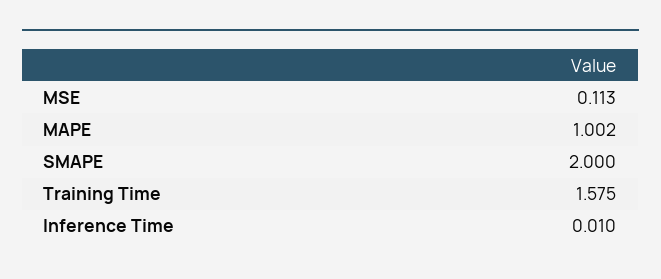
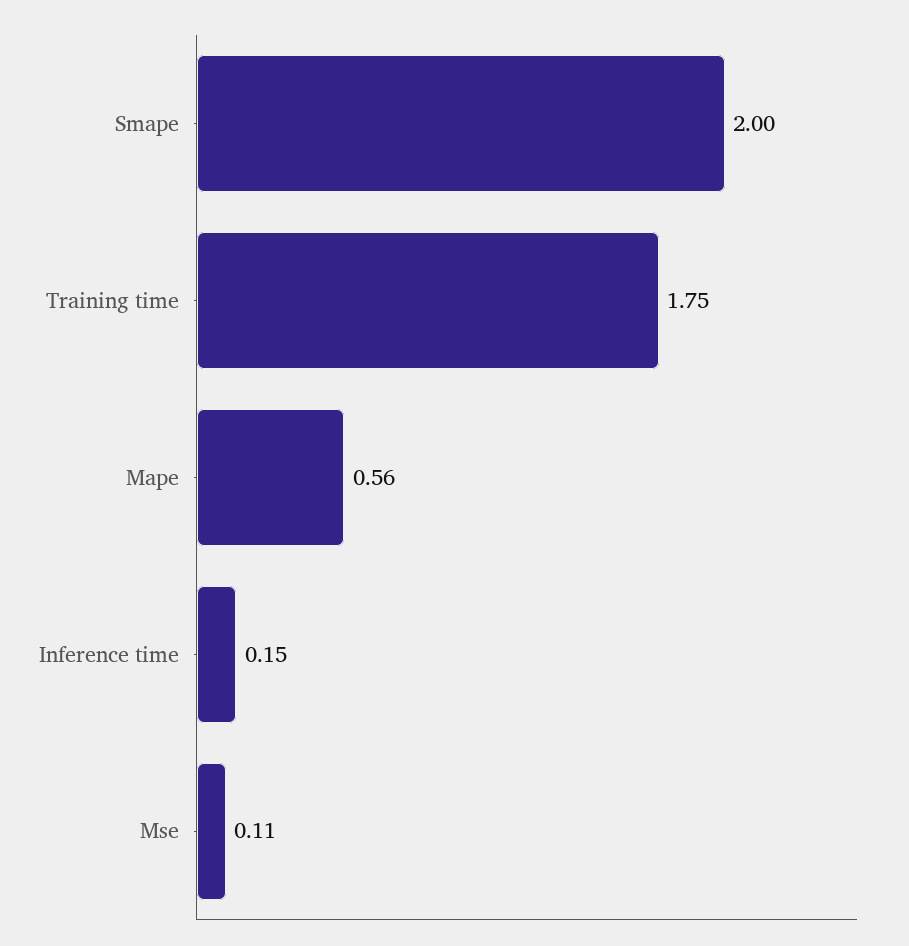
MAPE: 1.002 -> 0.56
Training Time: 1.575 -> 1.75
Inference Time: 0.01 -> 0.15

